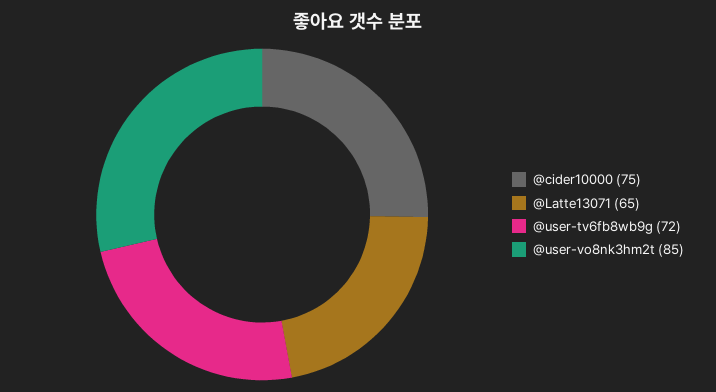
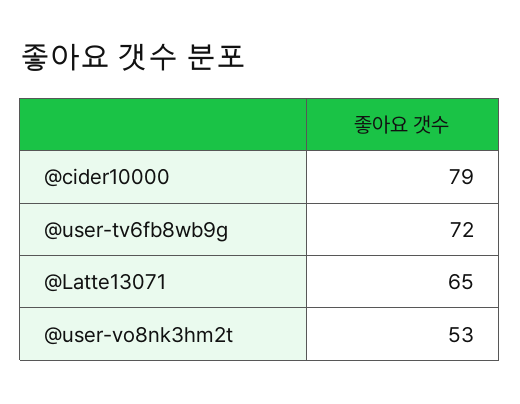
@cider10000: 75 -> 79
@user-vo8nk3hm2t: 85 -> 53

